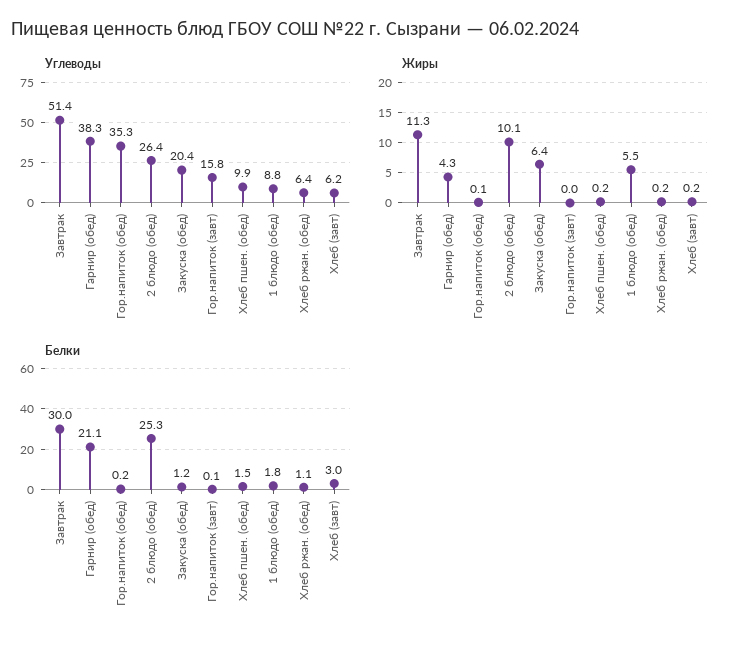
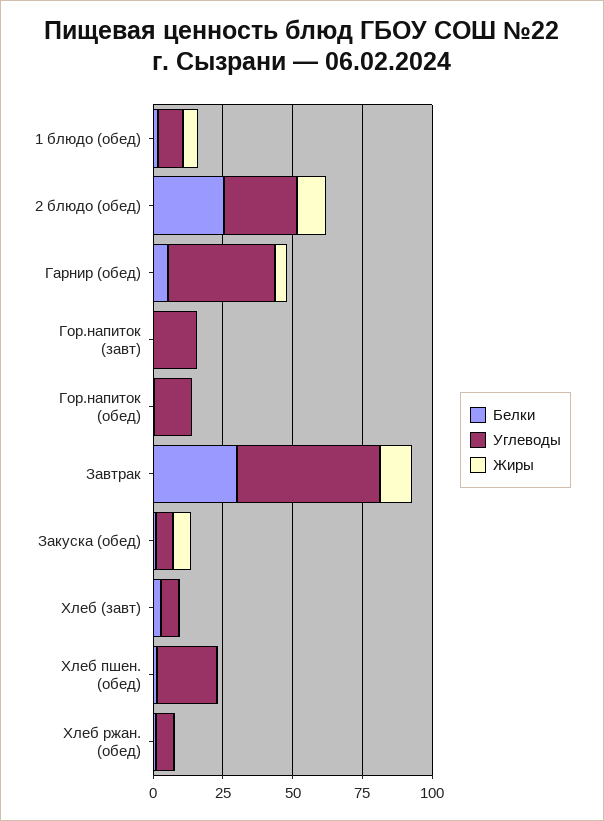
Углеводы, Гор.напиток (обед): 35.3 -> 15
Углеводы, Закуска (обед): 20.4 -> 5
Углеводы, Хлеб пшен. (обед): 9.9 -> 20
Белки, Гарнир (обед): 21.1 -> 5

